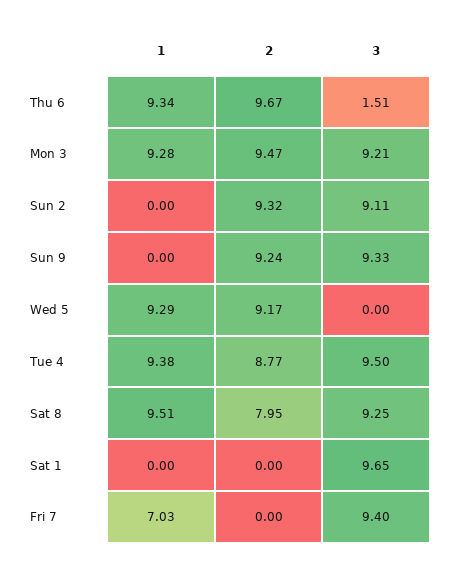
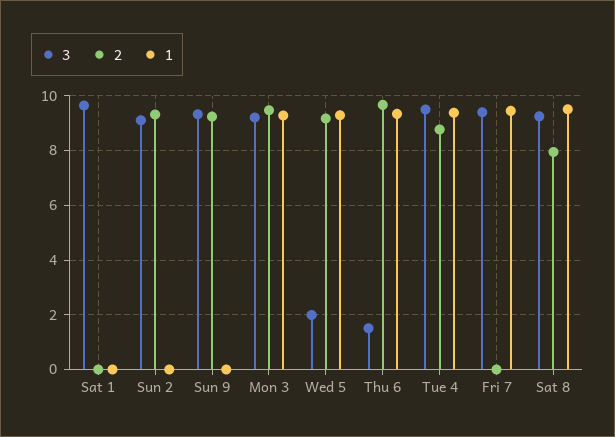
3, Wed 5: 0 -> 2
1, Fri 7: 7.03 -> 9.5

